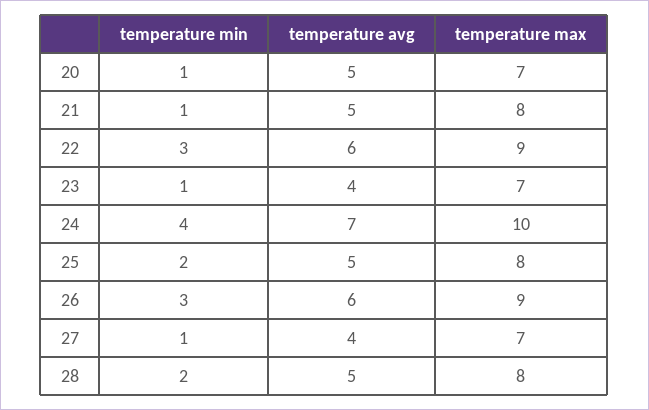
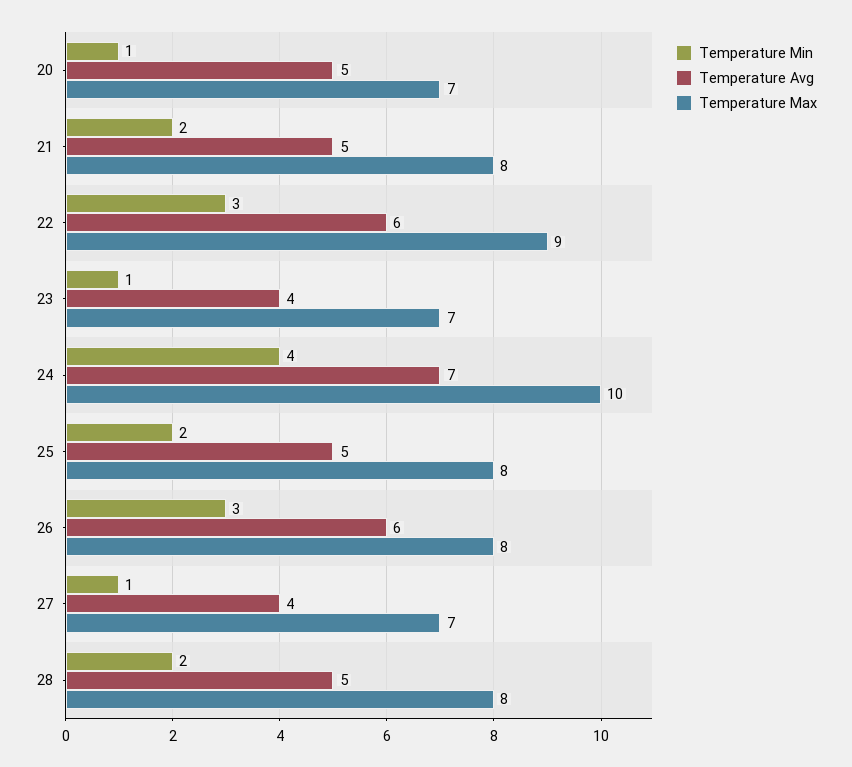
temperature min, 21: 1 -> 2
temperature max, 26: 9 -> 8

